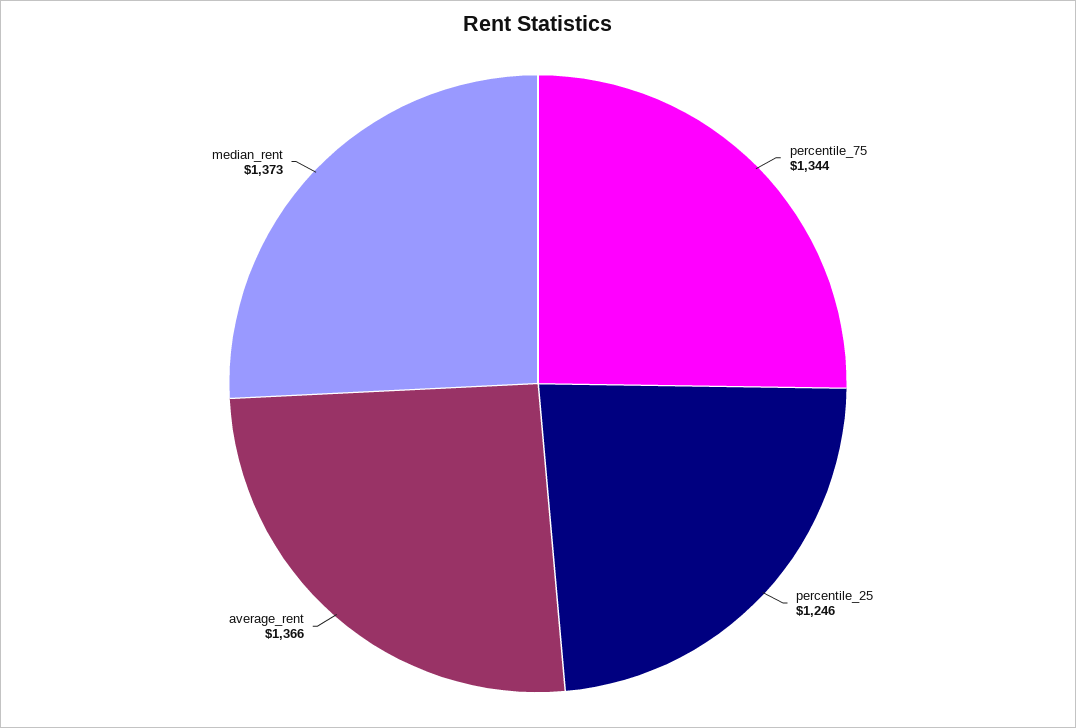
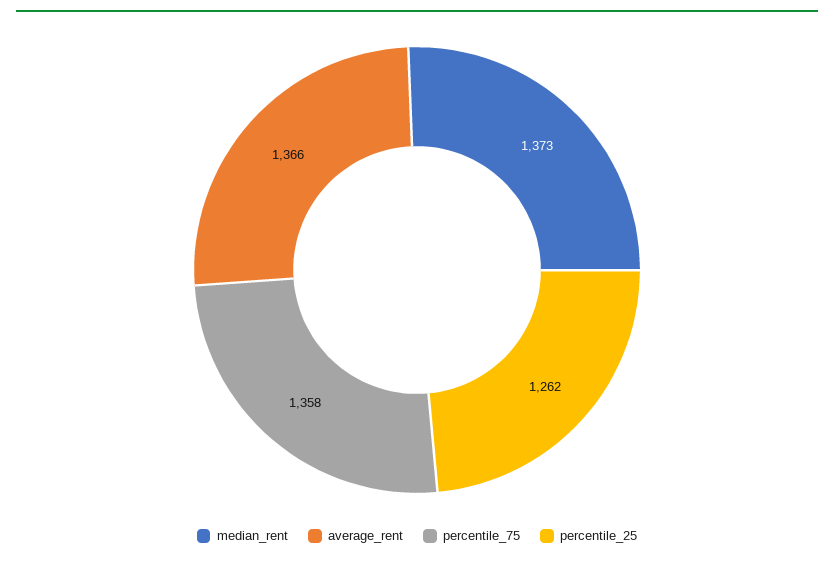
percentile_75: 1344 -> 1358
percentile_25: 1246 -> 1262

